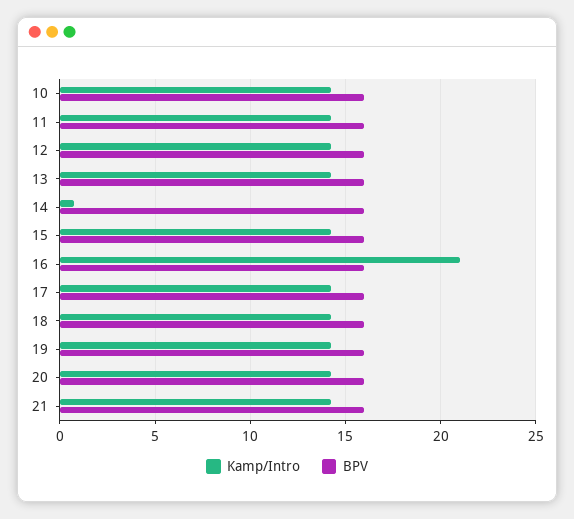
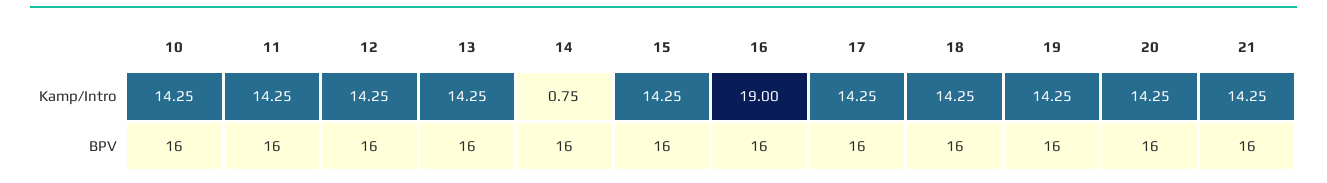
Kamp/Intro, 16: 21 -> 19

